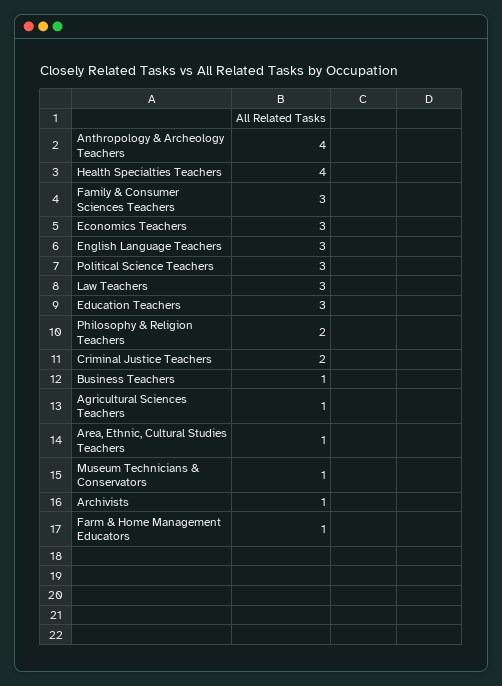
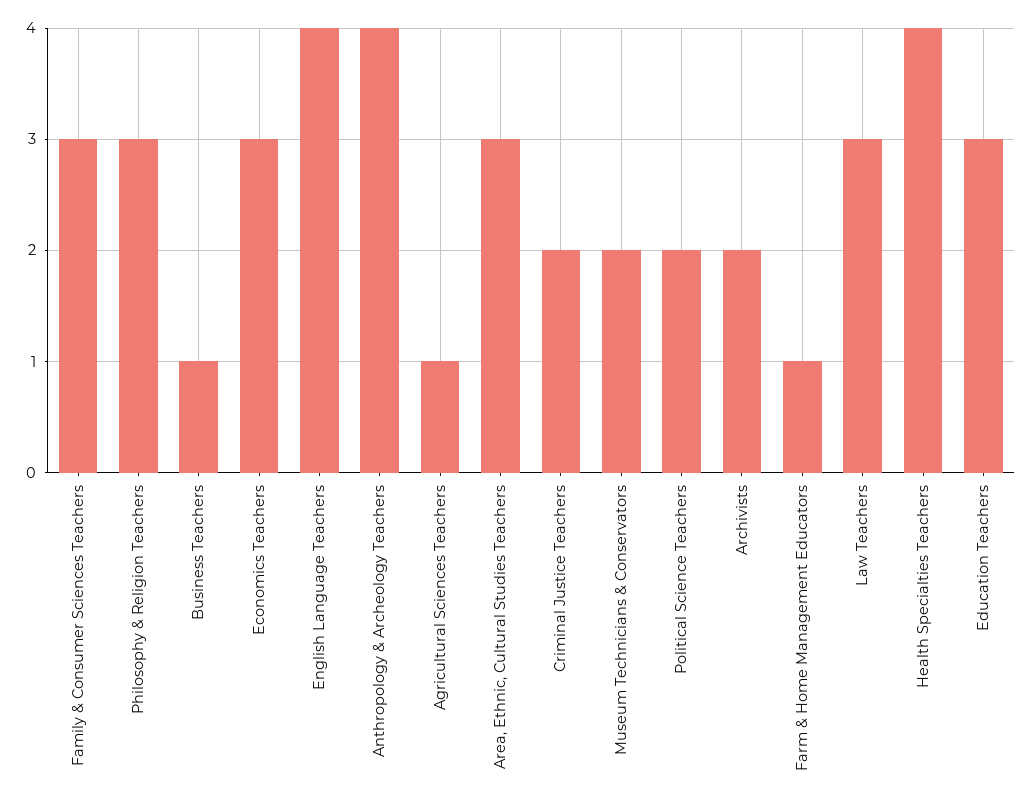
English Language Teachers: 3 -> 4
Political Science Teachers: 3 -> 2
Philosophy & Religion Teachers: 2 -> 3
Area, Ethnic, Cultural Studies Teachers: 1 -> 3
Museum Technicians & Conservators: 1 -> 2
Archivists: 1 -> 2

